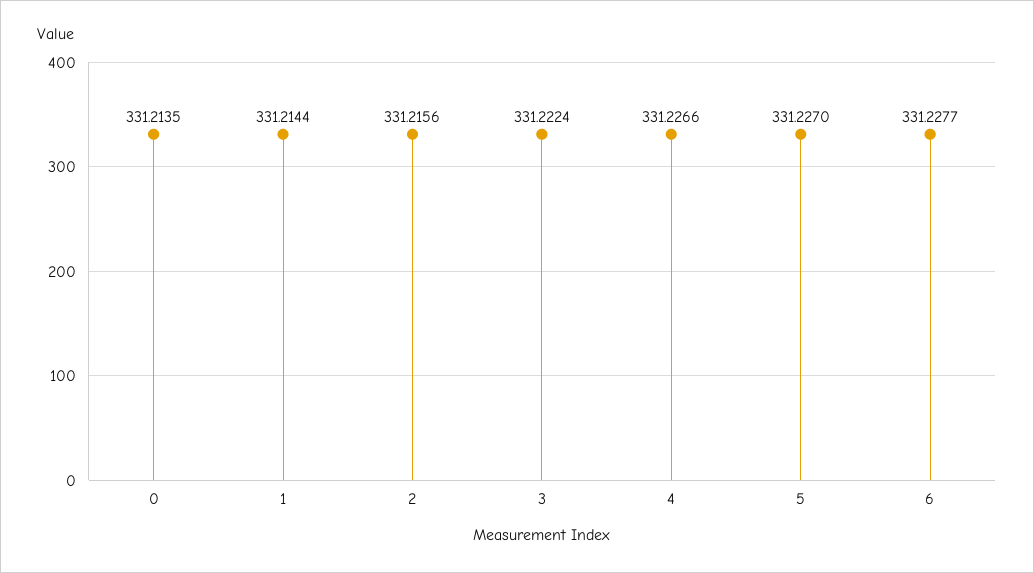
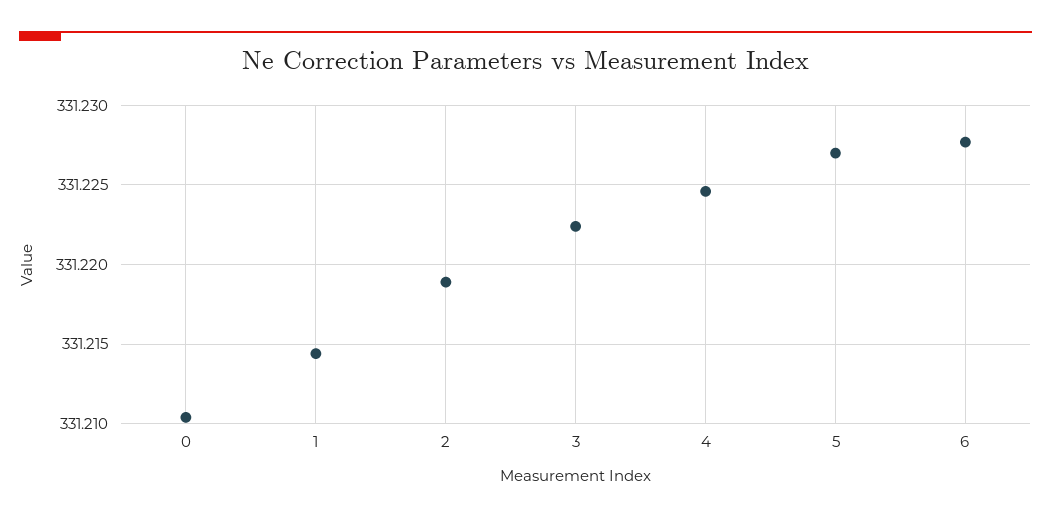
0: 331.2135 -> 331.2105
2: 331.2156 -> 331.219
4: 331.2266 -> 331.2245

